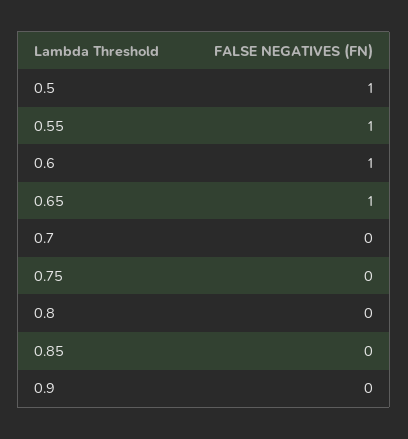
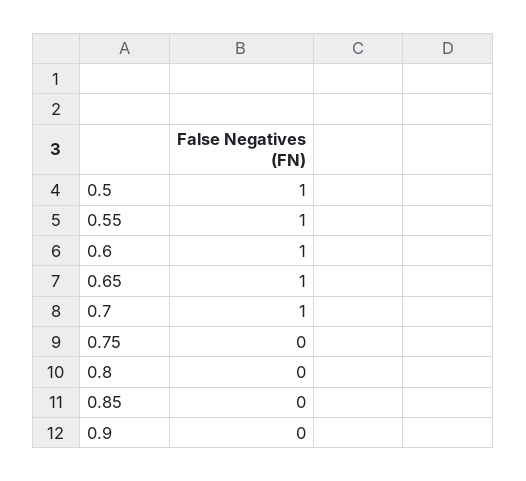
0.7: 0 -> 1

